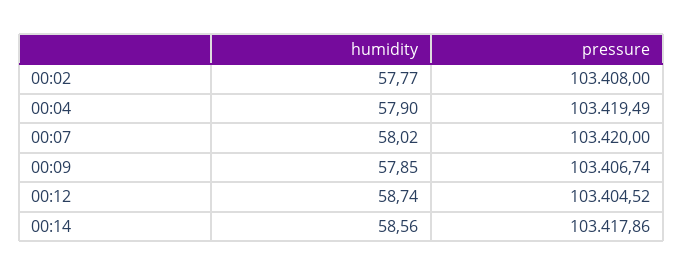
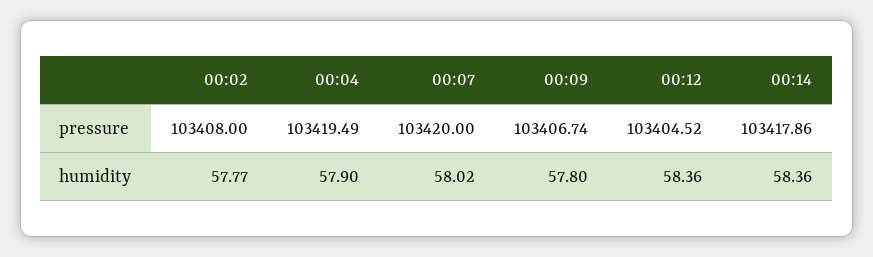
humidity, 00:09: 57.85 -> 57.8
humidity, 00:12: 58.74 -> 58.36
humidity, 00:14: 58.56 -> 58.36

